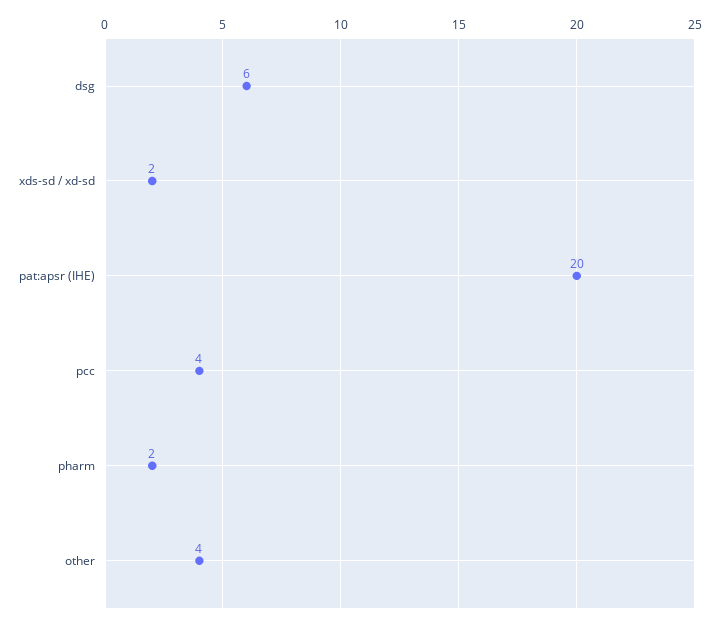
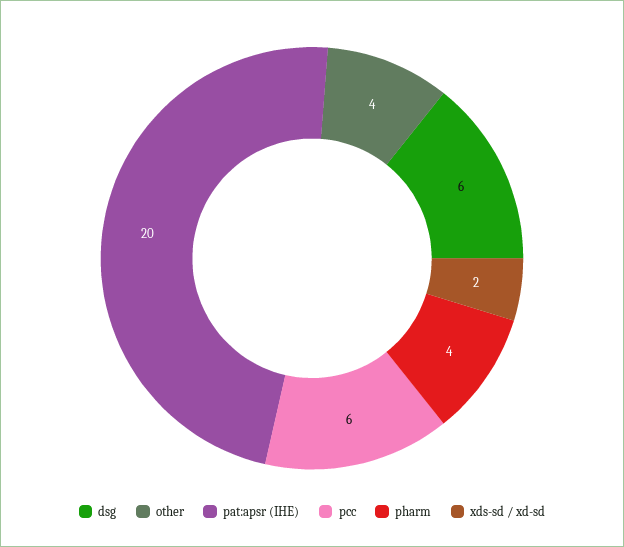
pcc: 4 -> 6
pharm: 2 -> 4

